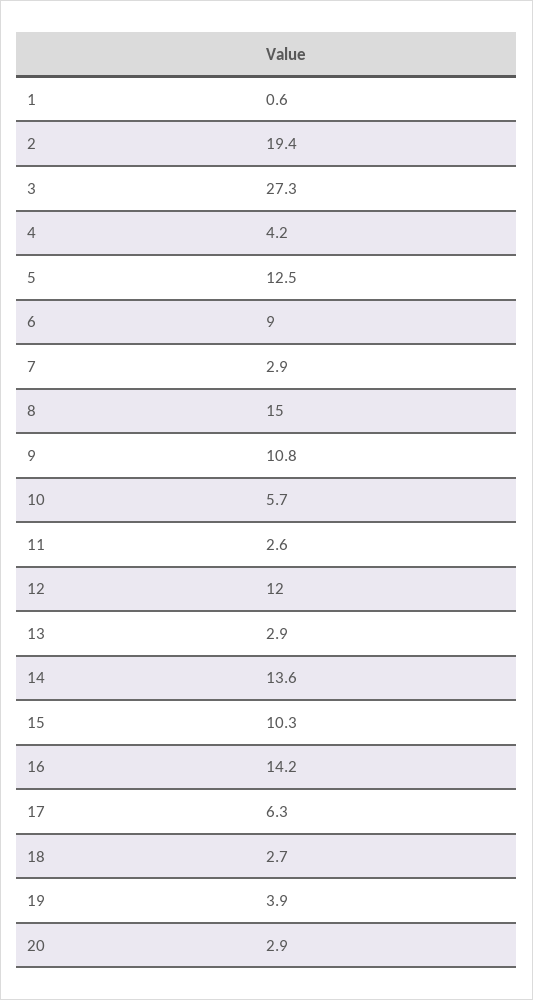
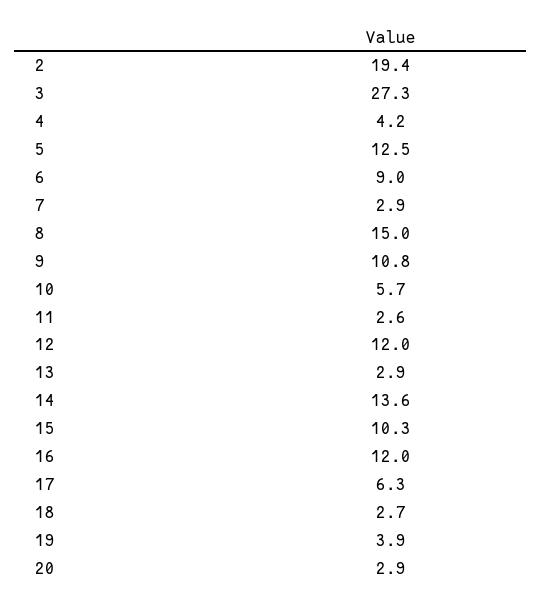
1: 0.6 -> none
16: 14.2 -> 12

